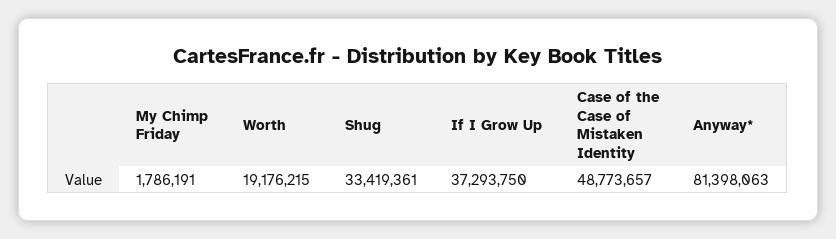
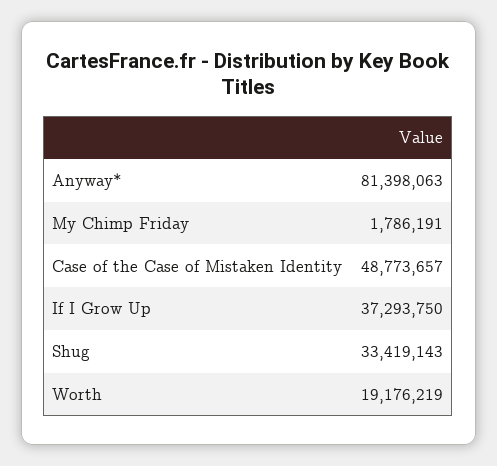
Worth: 19176215 -> 19176219
Shug: 33419361 -> 33419143

